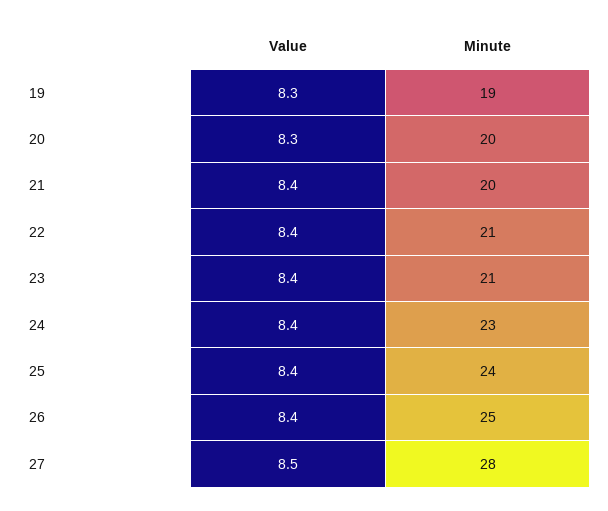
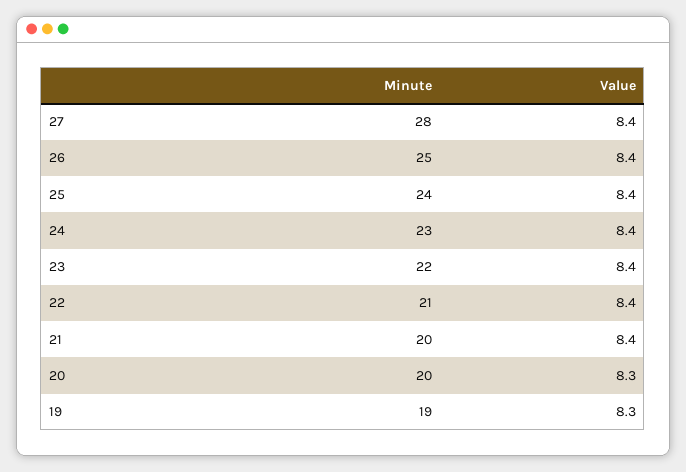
Minute, 23: 21 -> 22
Value, 27: 8.5 -> 8.4

